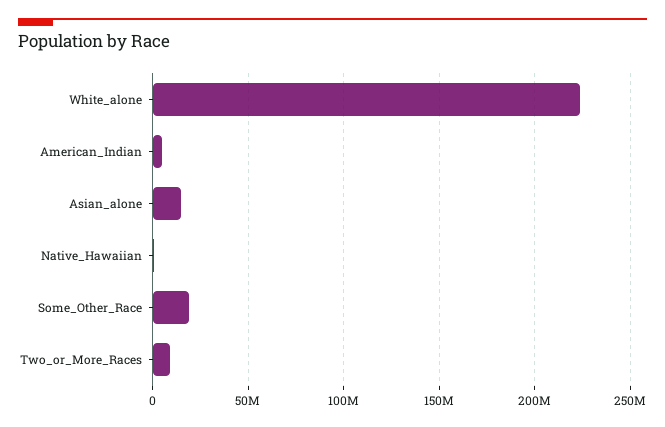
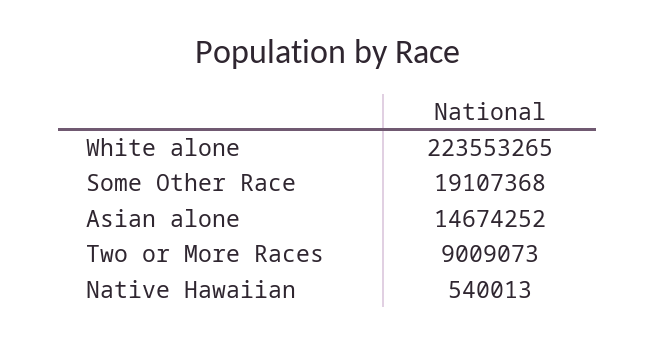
American_Indian: 5000000 -> none

